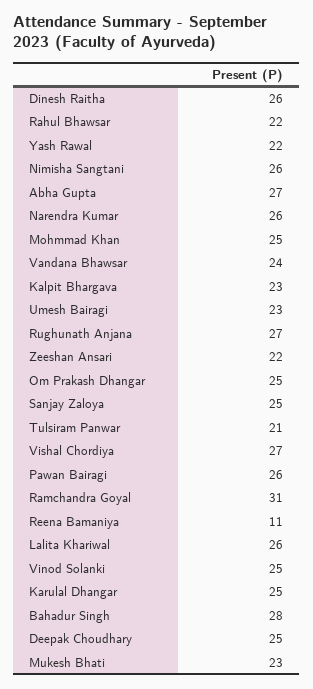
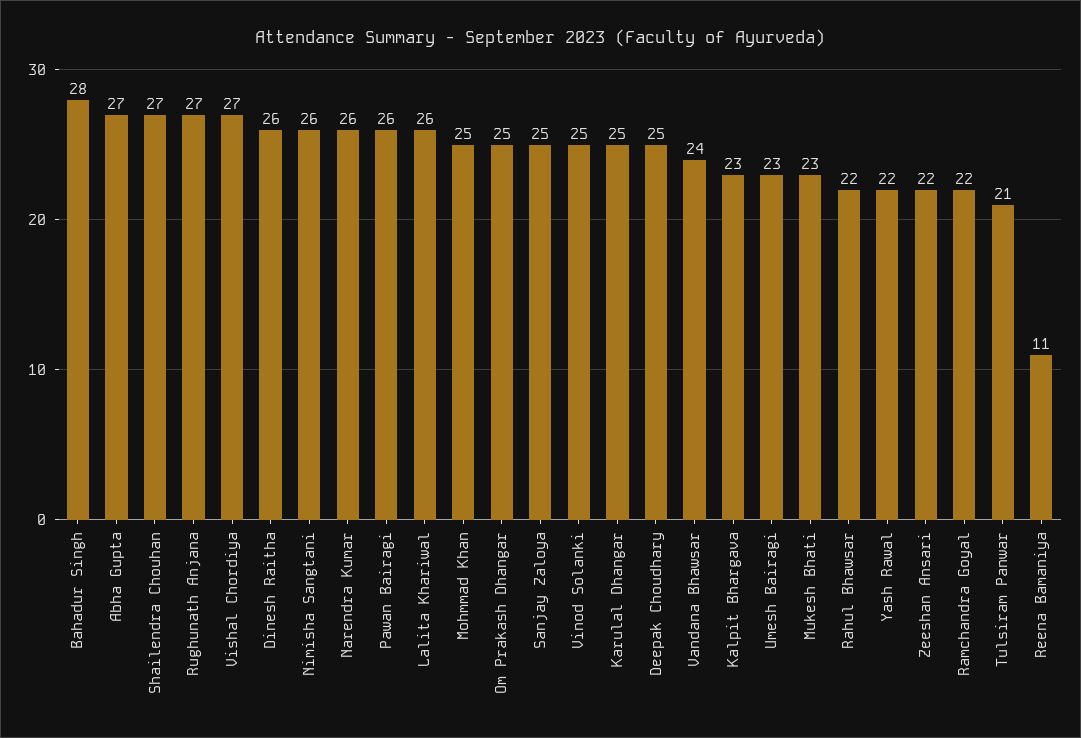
Ramchandra Goyal: 31 -> 22
Shailendra Chouhan: none -> 27

